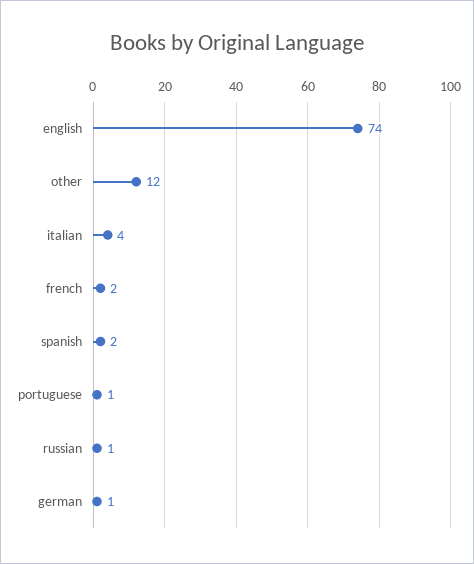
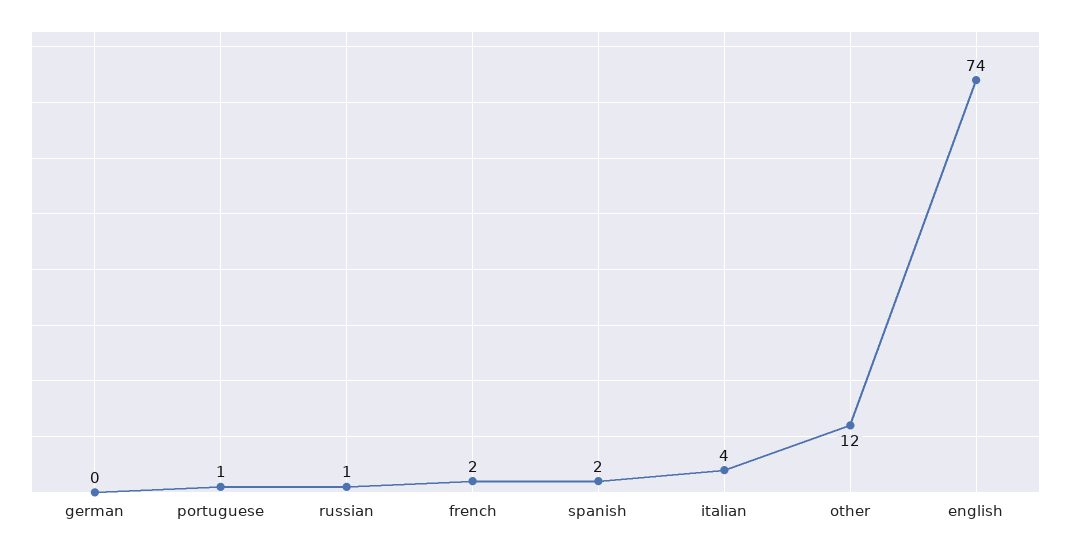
german: 1 -> 0

